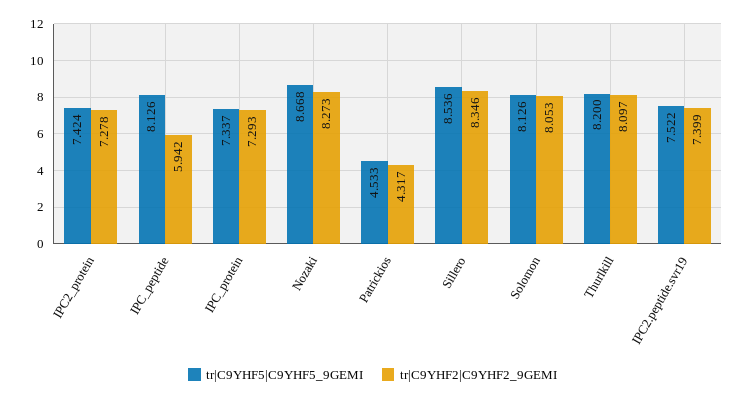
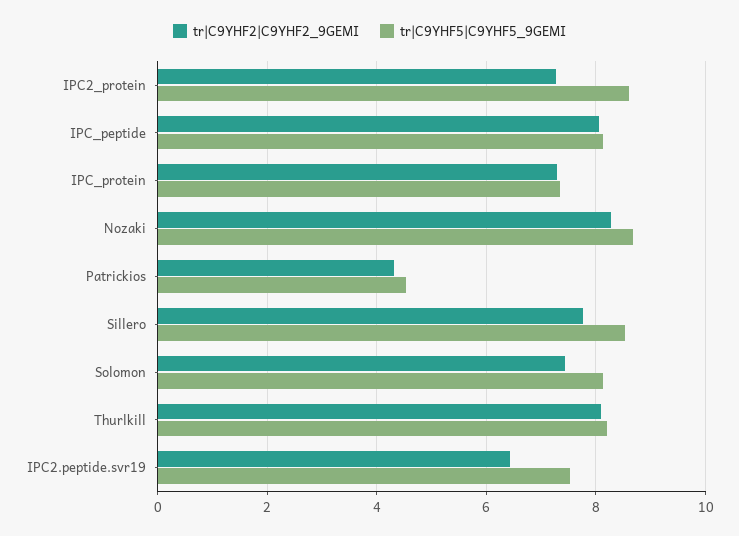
tr|C9YHF5|C9YHF5_9GEMI, IPC2_protein: 7.424 -> 8.6
tr|C9YHF2|C9YHF2_9GEMI, IPC_peptide: 5.942 -> 8
tr|C9YHF2|C9YHF2_9GEMI, Sillero: 8.346 -> 7.8
tr|C9YHF2|C9YHF2_9GEMI, Solomon: 8.053 -> 7.4
tr|C9YHF2|C9YHF2_9GEMI, IPC2.peptide.svr19: 7.399 -> 6.4

